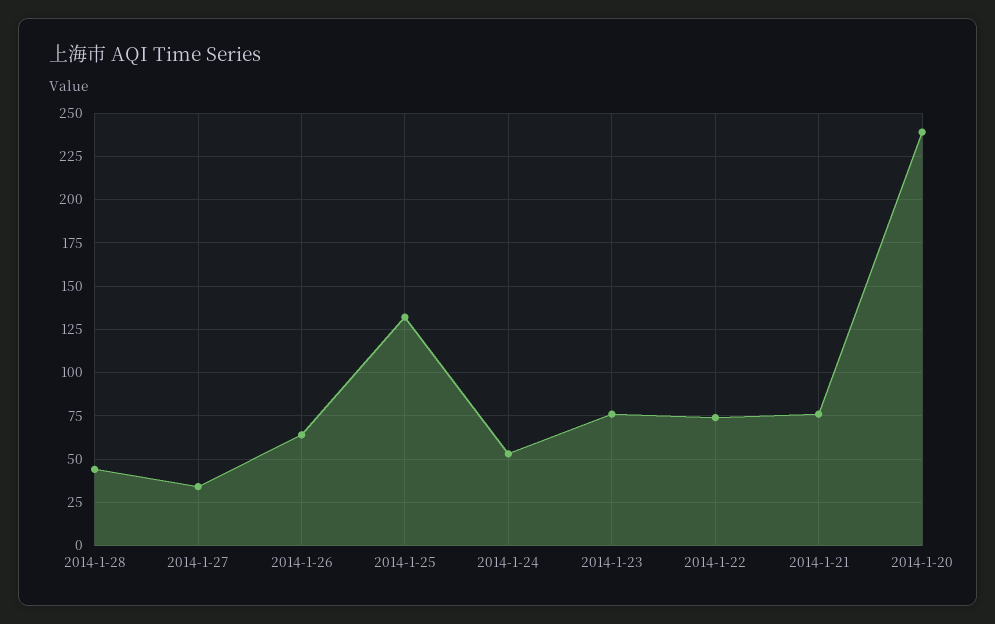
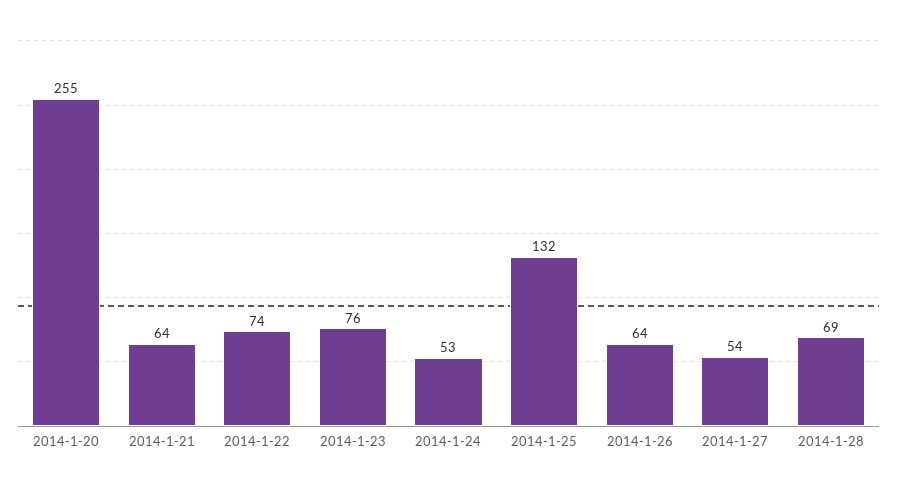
2014-1-28: 45 -> 69
2014-1-27: 35 -> 54
2014-1-21: 75 -> 64
2014-1-20: 240 -> 255

